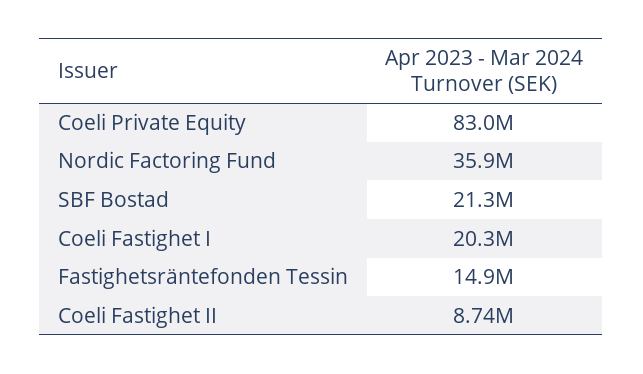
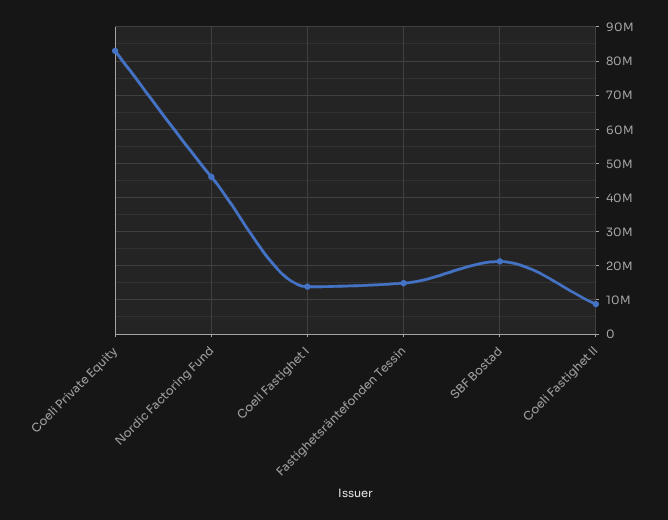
Nordic Factoring Fund: 35900000 -> 46000000
Coeli Fastighet I: 20300000 -> 14000000

